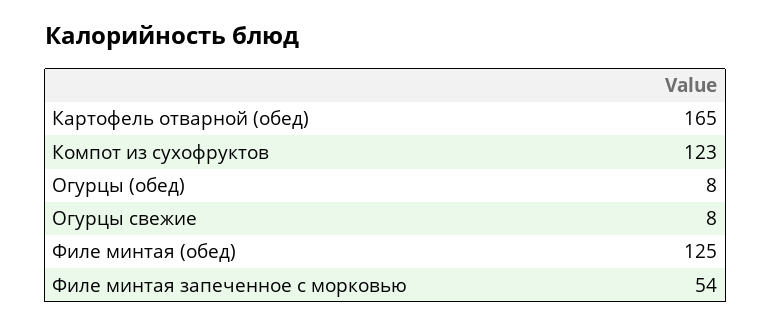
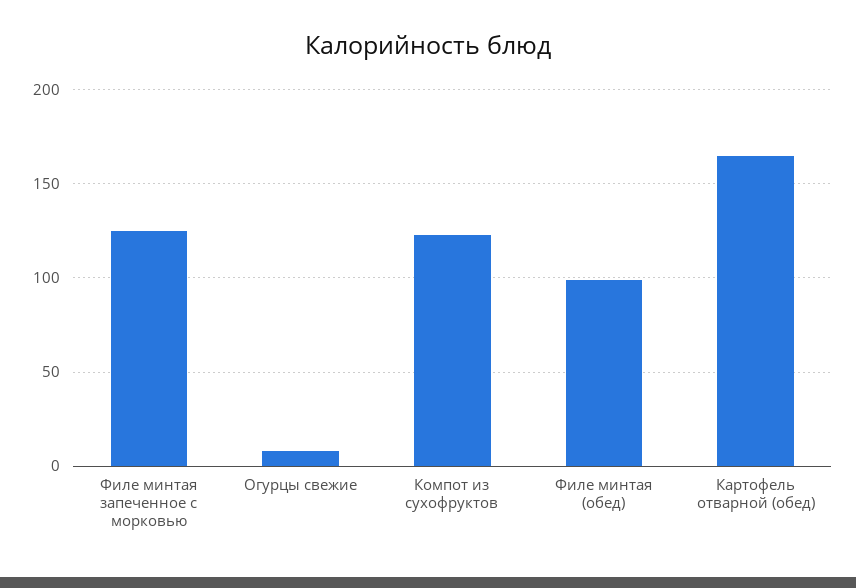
Огурцы (обед): 8 -> none
Филе минтая (обед): 125 -> 100
Филе минтая запеченное с морковью: 54 -> 125

